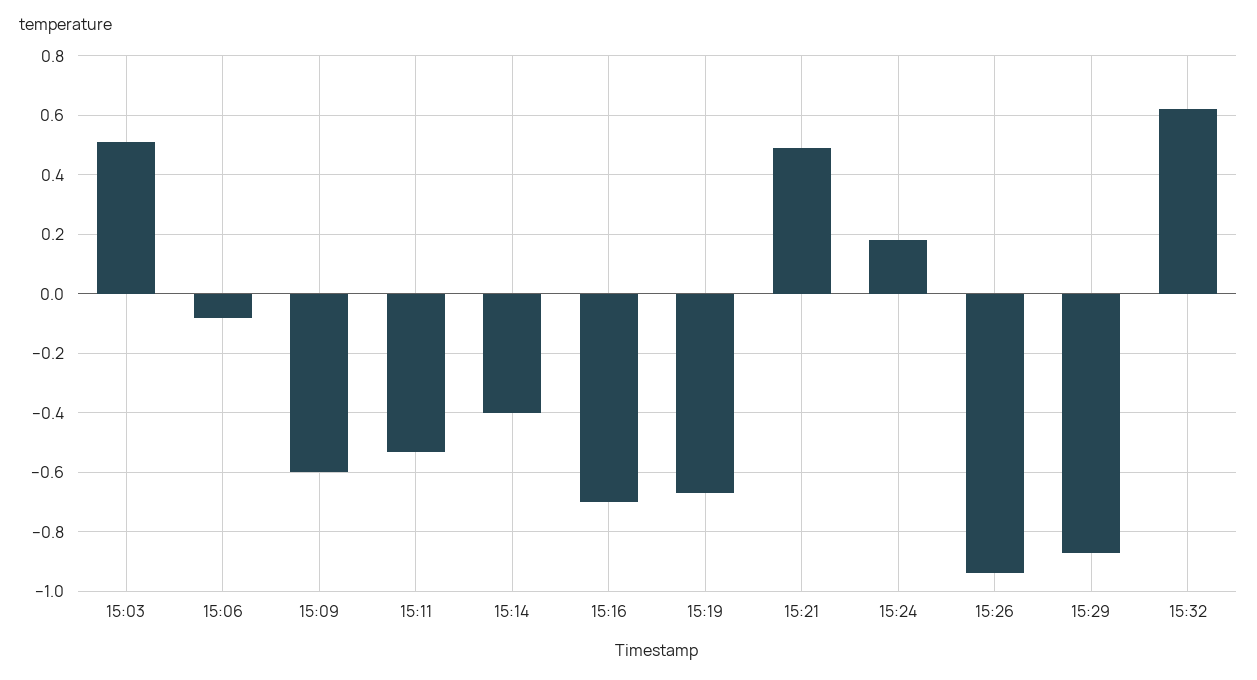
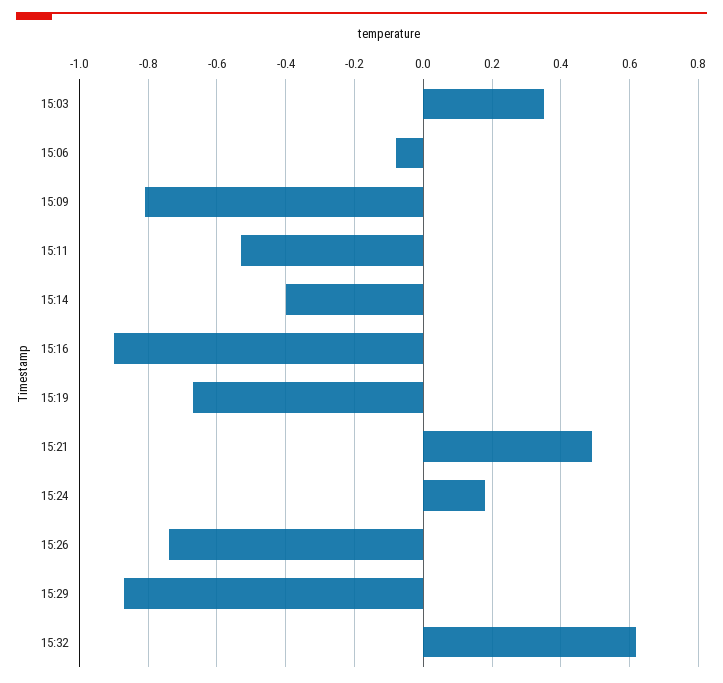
15:03: 0.5 -> 0.35
15:09: -0.6 -> -0.8
15:16: -0.7 -> -0.9
15:26: -0.95 -> -0.75

